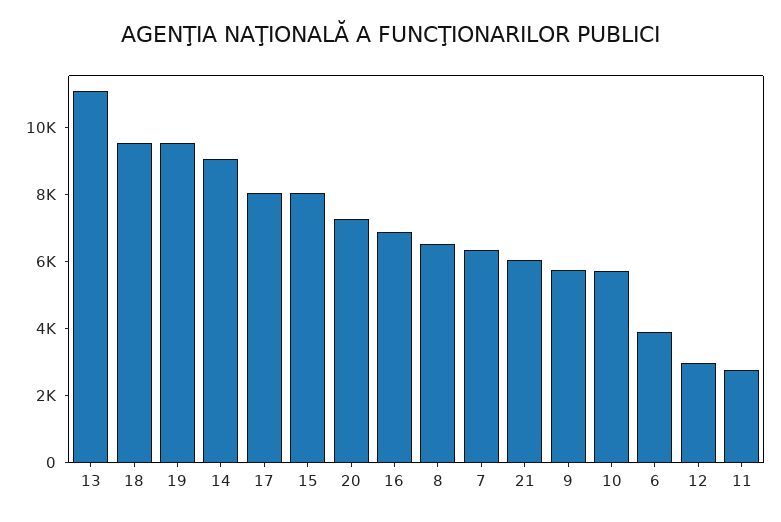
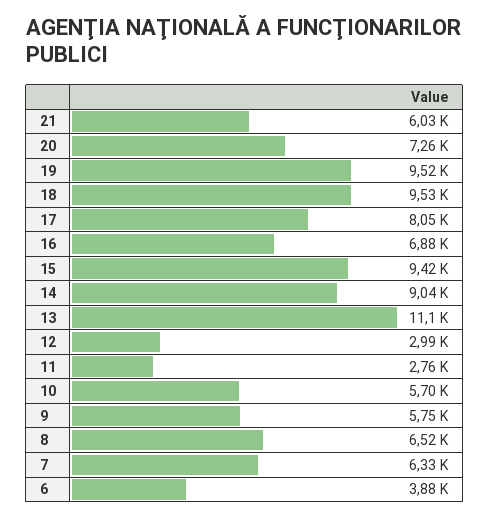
15: 8000 -> 9420

